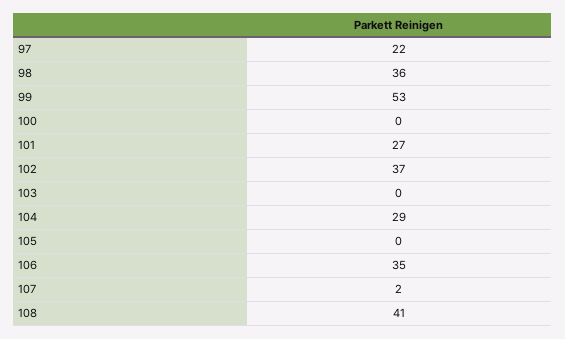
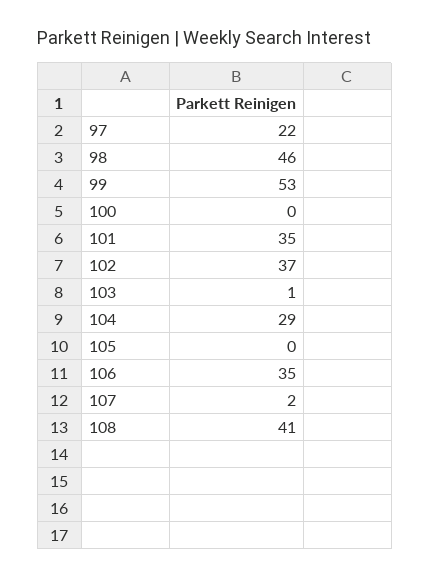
98: 36 -> 46
101: 27 -> 35
103: 0 -> 1

